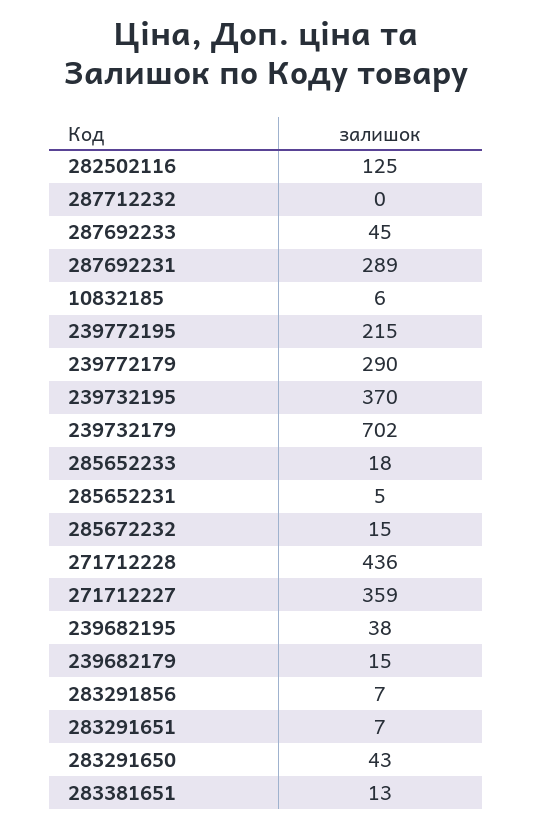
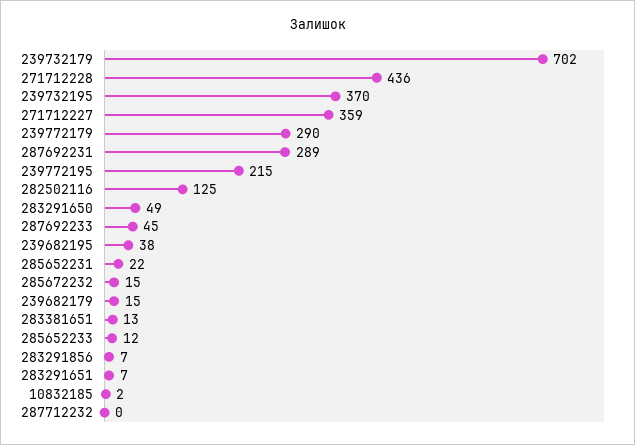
10832185: 6 -> 2
285652233: 18 -> 12
285652231: 5 -> 22
283291650: 43 -> 49

